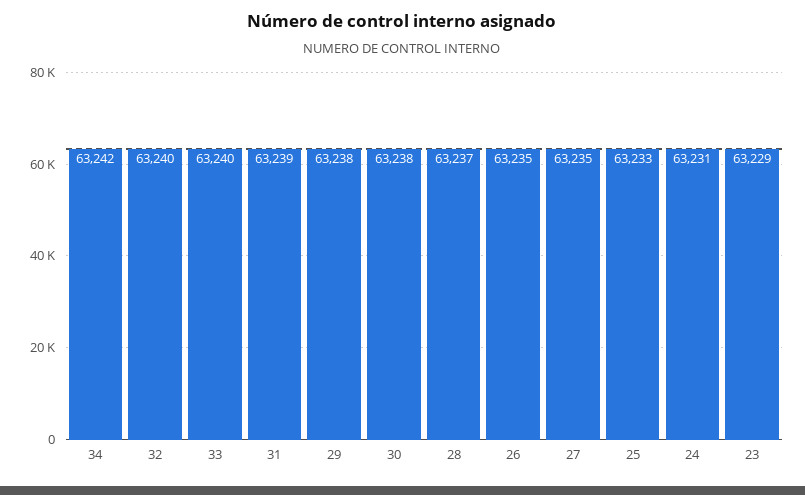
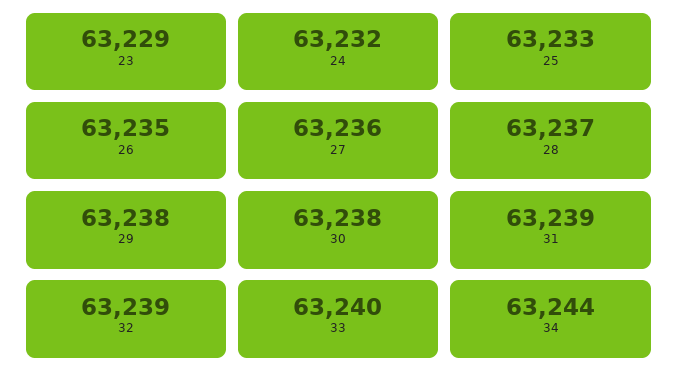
34: 63242 -> 63244
32: 63240 -> 63239
27: 63235 -> 63236
24: 63231 -> 63232

